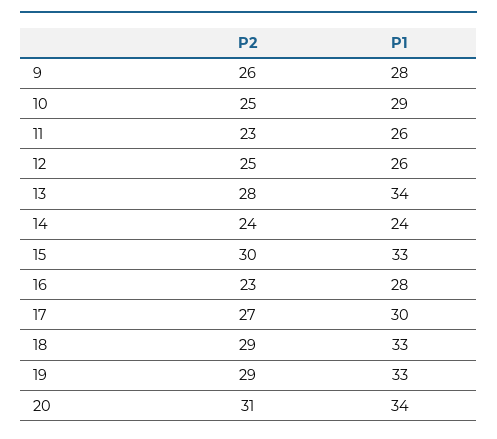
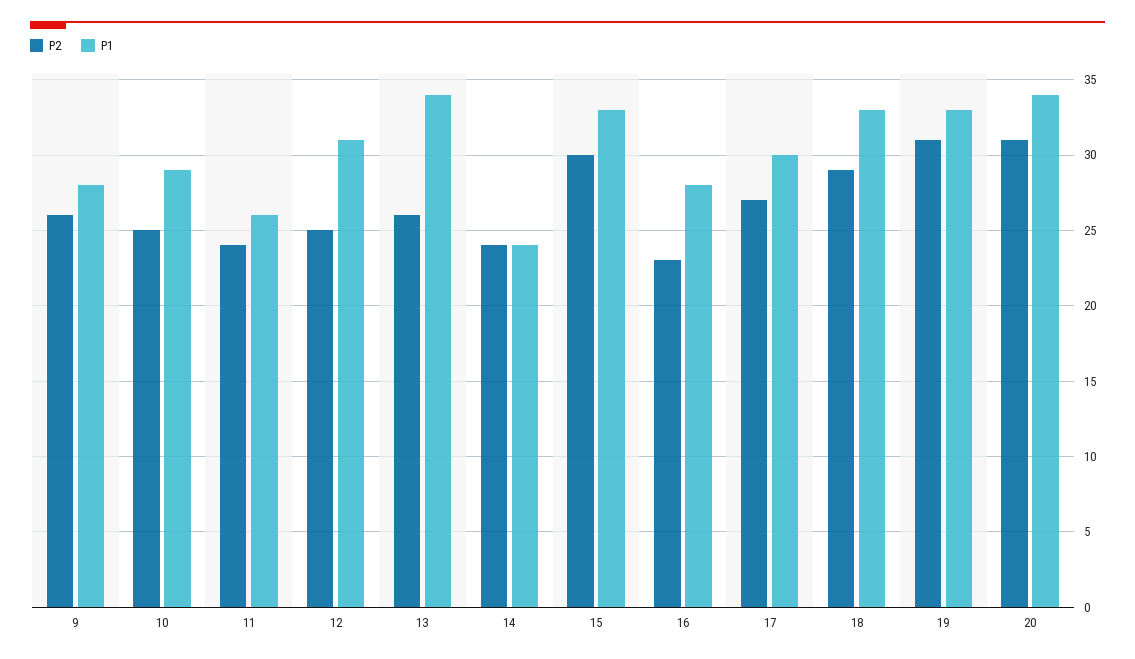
P2, 11: 23 -> 24
P1, 12: 26 -> 31
P2, 13: 28 -> 26
P2, 19: 29 -> 31

